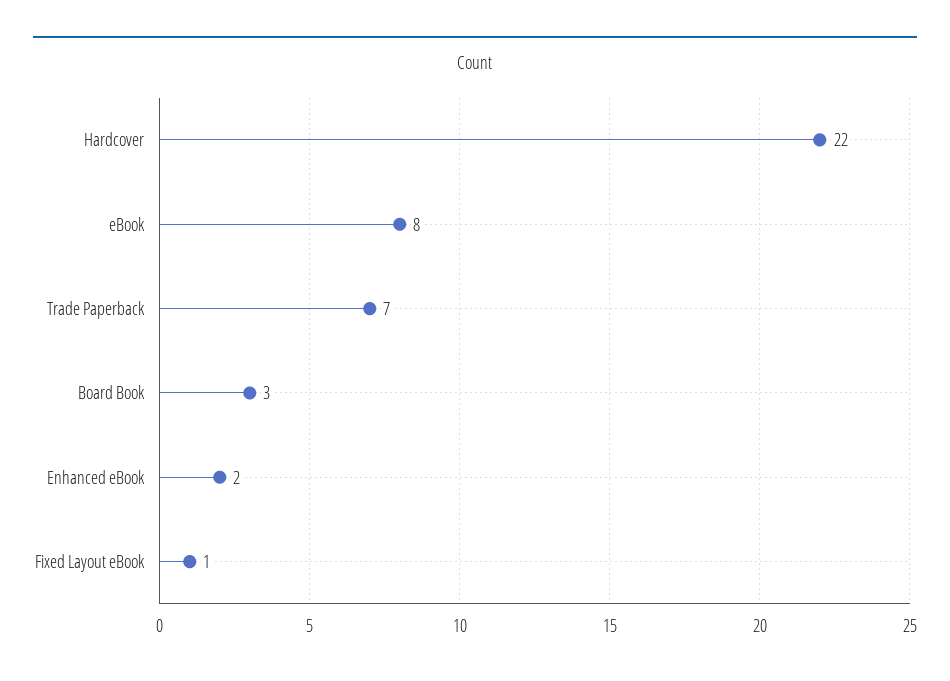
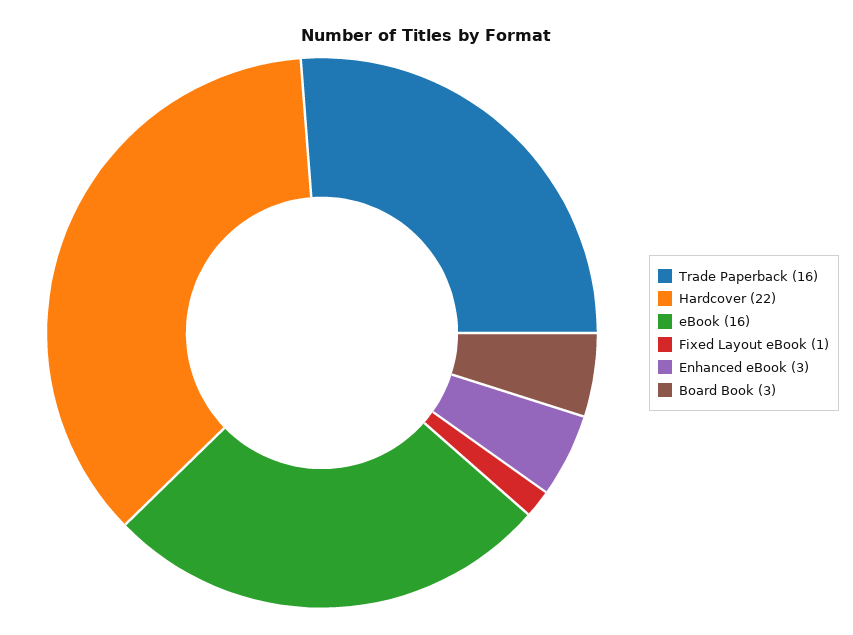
eBook: 8 -> 16
Trade Paperback: 7 -> 16
Enhanced eBook: 2 -> 3

